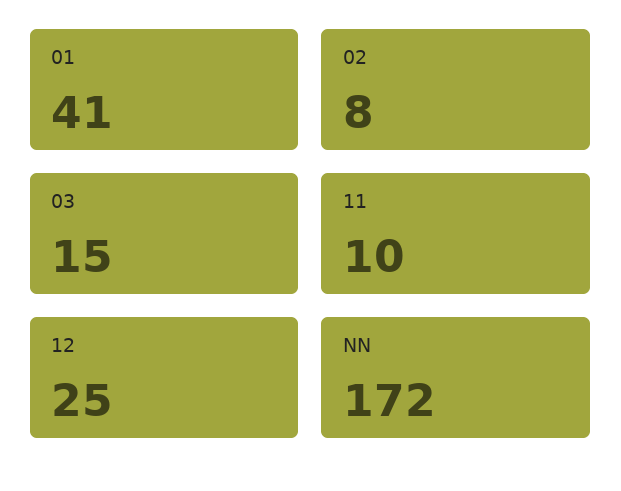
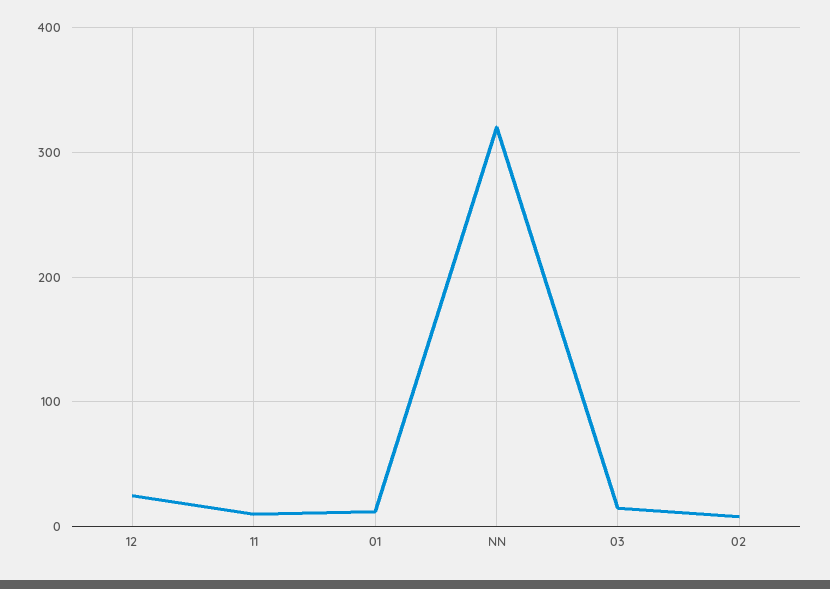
01: 41 -> 10
NN: 172 -> 320

